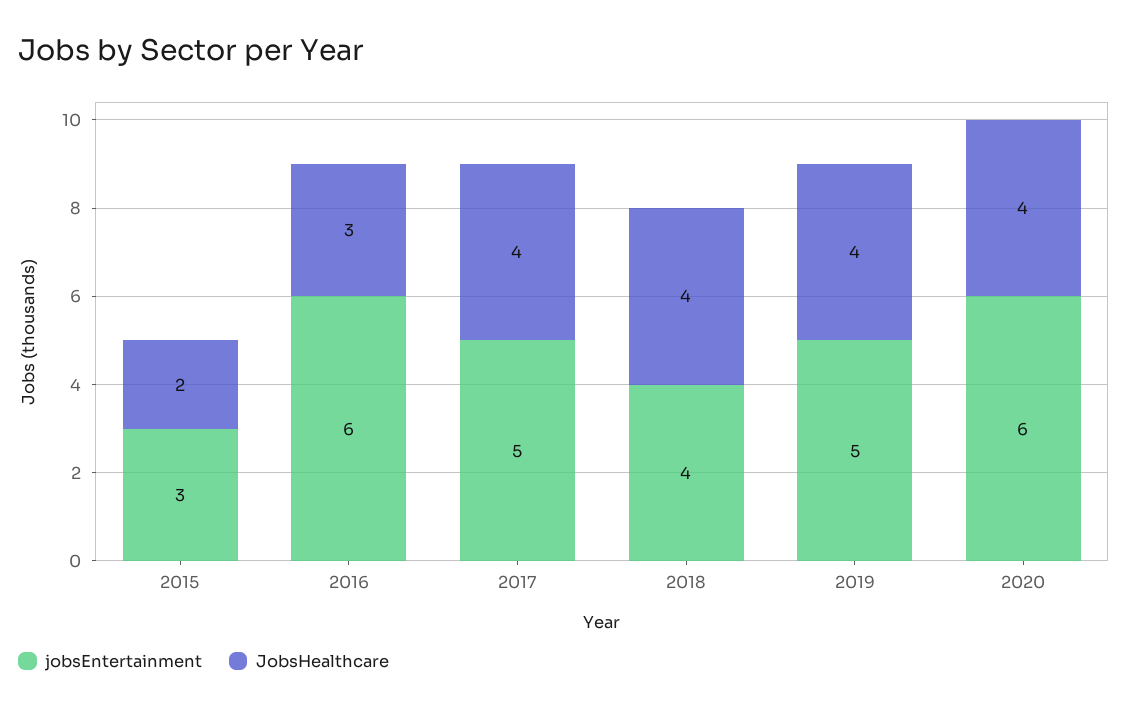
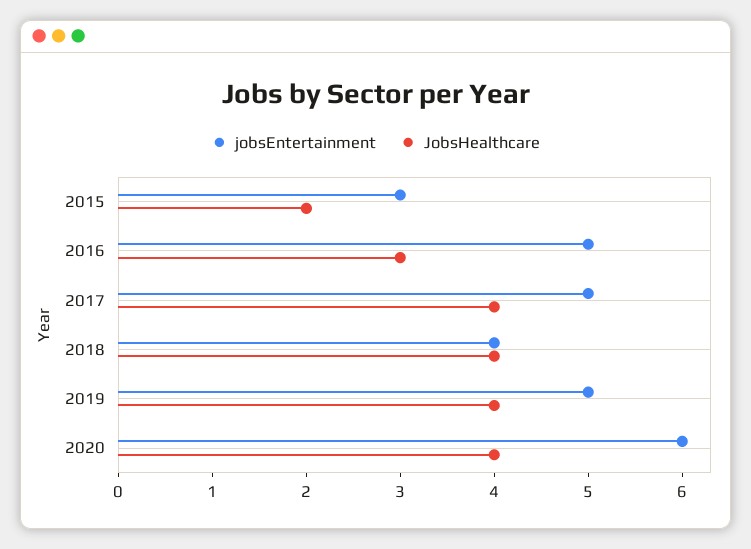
jobsEntertainment, 2016: 6 -> 5

